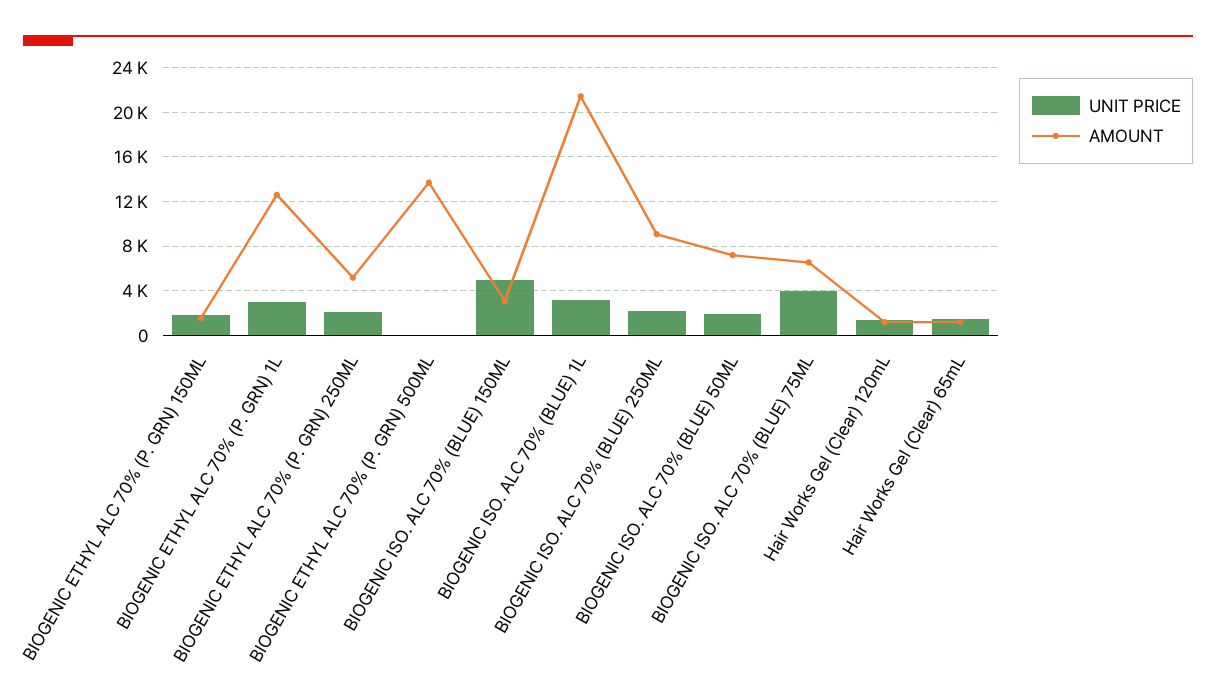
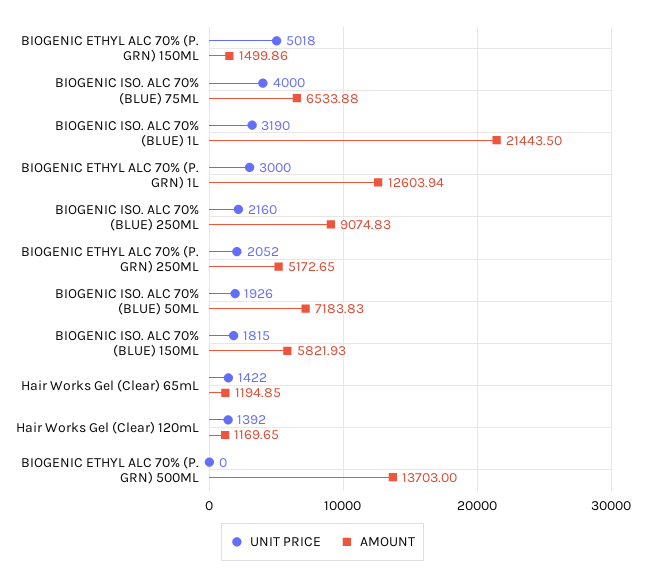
UNIT PRICE, BIOGENIC ETHYL ALC 70% (P. GRN) 150ML: 2000 -> 5018
UNIT PRICE, BIOGENIC ISO. ALC 70% (BLUE) 150ML: 5000 -> 1815
AMOUNT, BIOGENIC ISO. ALC 70% (BLUE) 150ML: 3000 -> 5821.93

